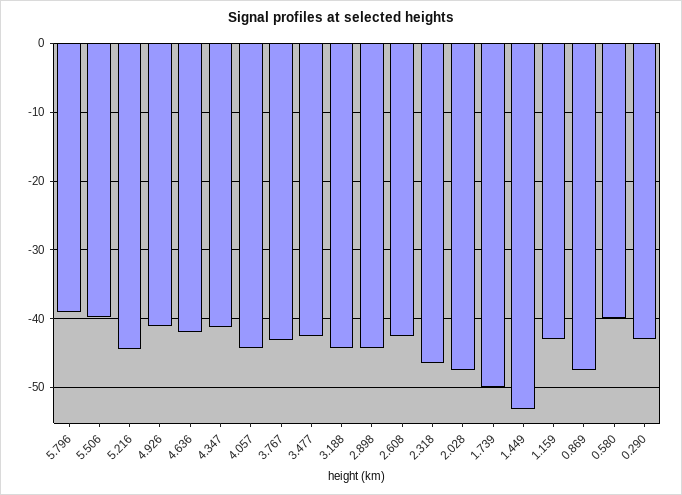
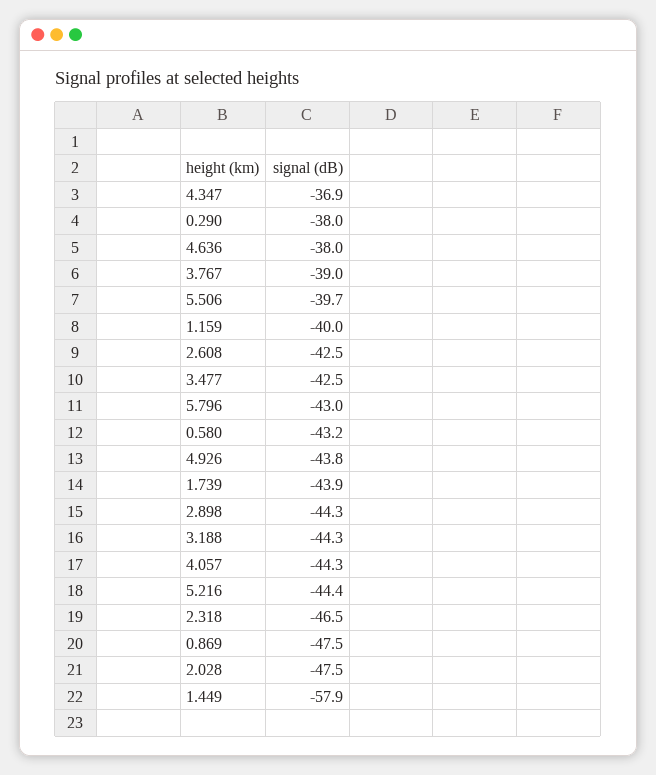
5.796: -39 -> -43
4.926: -41 -> -43.8
4.636: -42 -> -38
4.347: -41 -> -36.9
3.767: -43 -> -39
1.739: -50 -> -43.9
1.449: -53 -> -57.9
1.159: -43 -> -40
0.580: -40 -> -43.2
0.290: -43 -> -38

